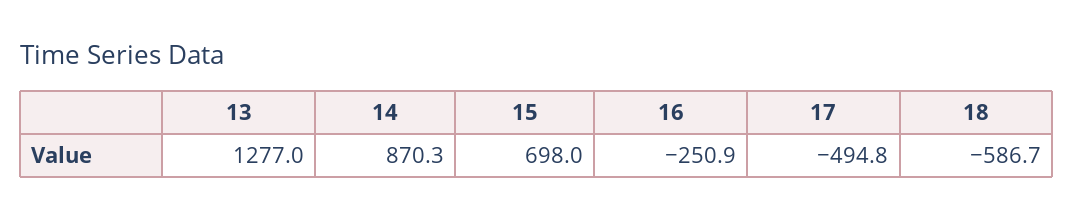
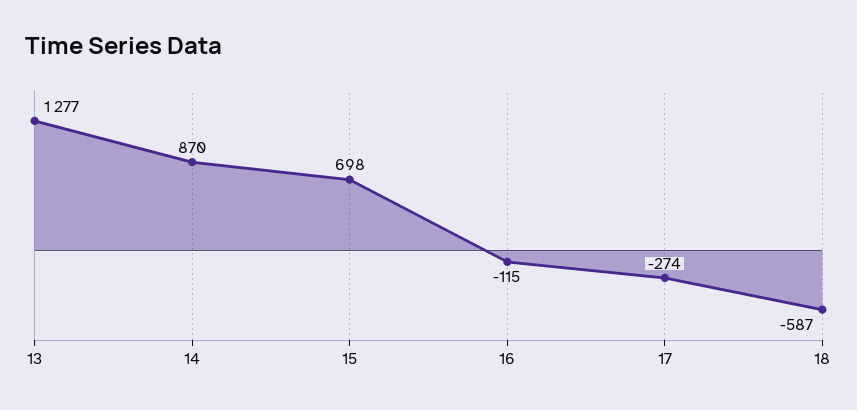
16: -250.9 -> -115
17: -494.8 -> -274

